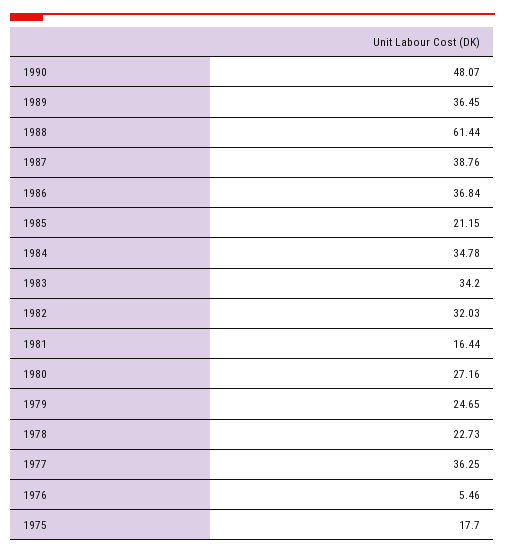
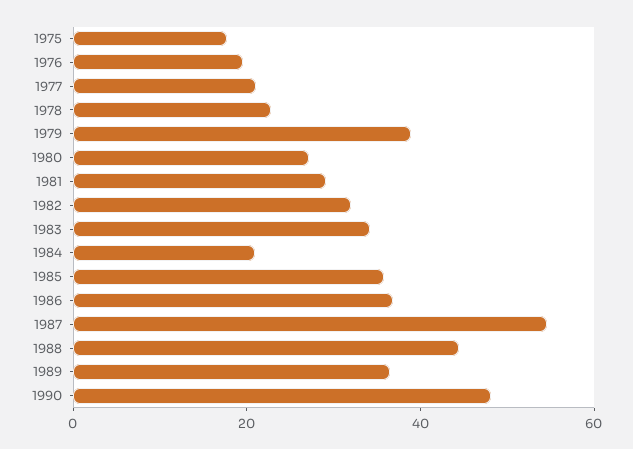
1988: 61.44 -> 45
1987: 38.76 -> 55
1985: 21.15 -> 35
1984: 34.78 -> 20
1981: 16.44 -> 30
1979: 24.65 -> 40
1977: 36.25 -> 20
1976: 5.46 -> 20

